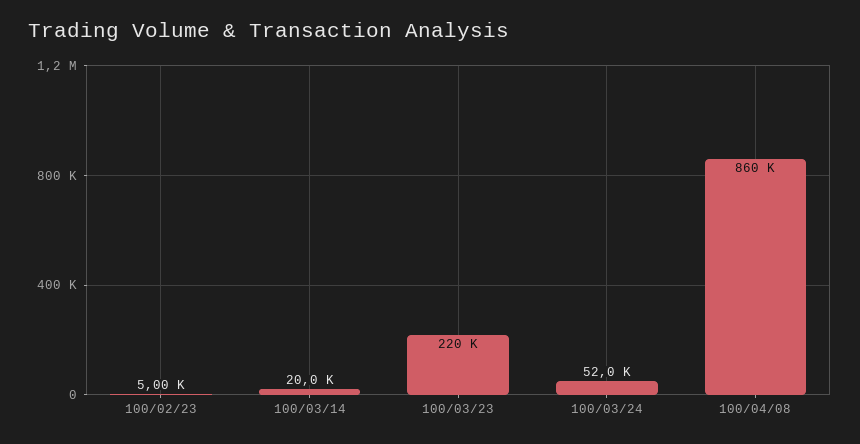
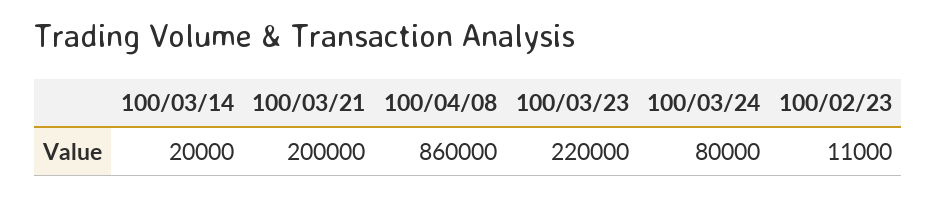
100/02/23: 5000 -> 11000
100/03/24: 52000 -> 80000
100/03/21: none -> 200000

